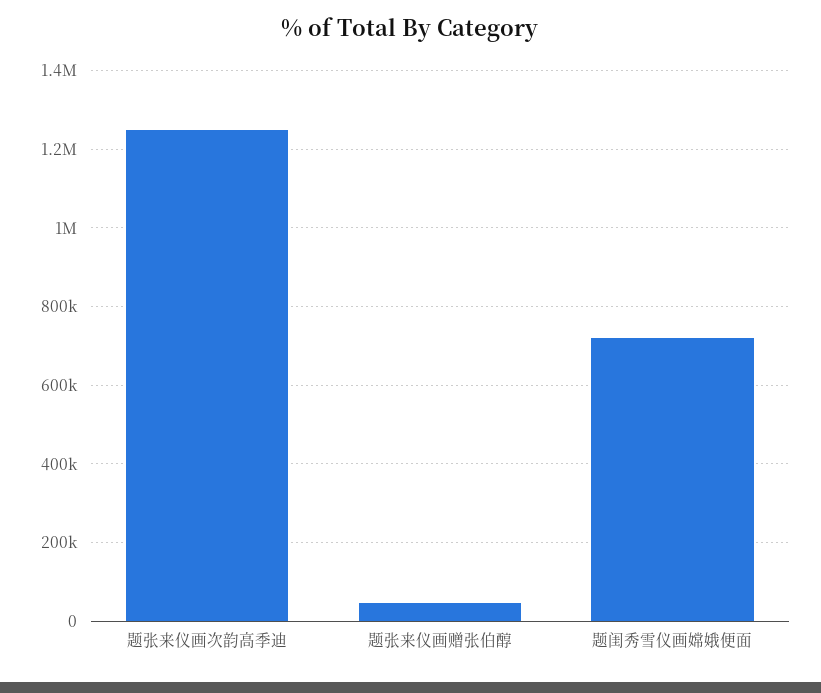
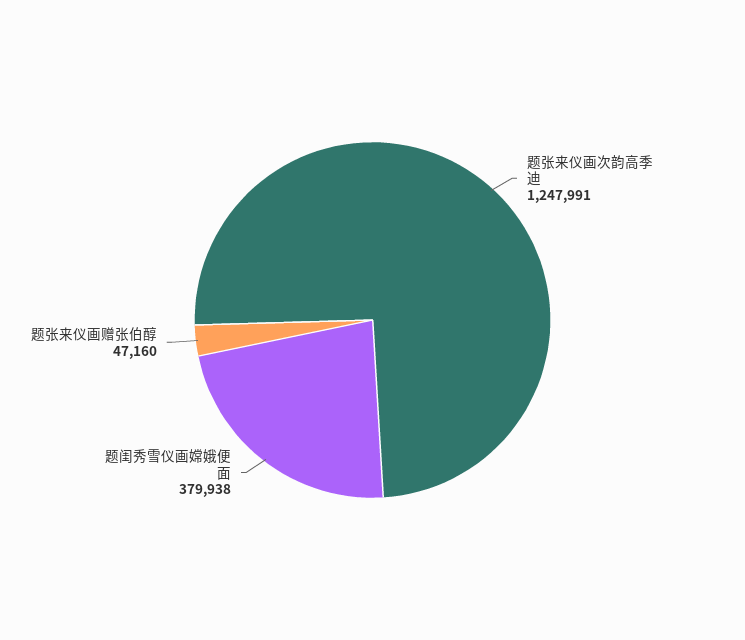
题闺秀雪仪画嫦娥便面: 720000 -> 379938

